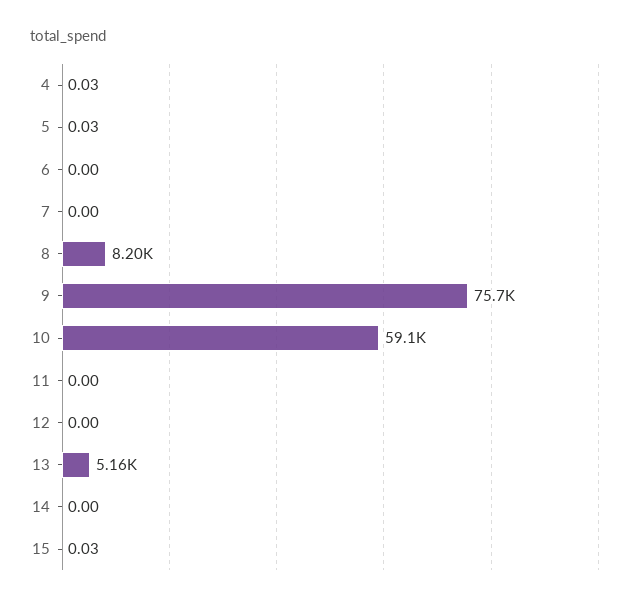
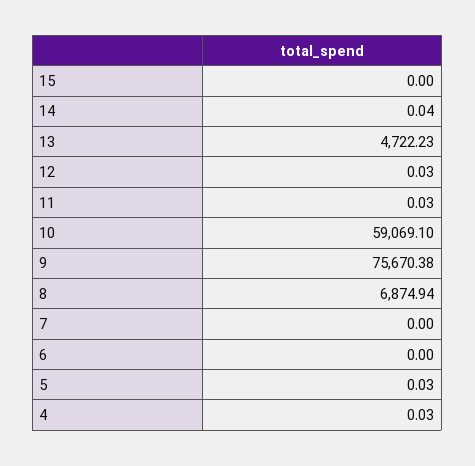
8: 8200 -> 6874.94
11: 0 -> 0.03
12: 0 -> 0.03
13: 5160 -> 4722.23
14: 0 -> 0.04
15: 0.03 -> 0

